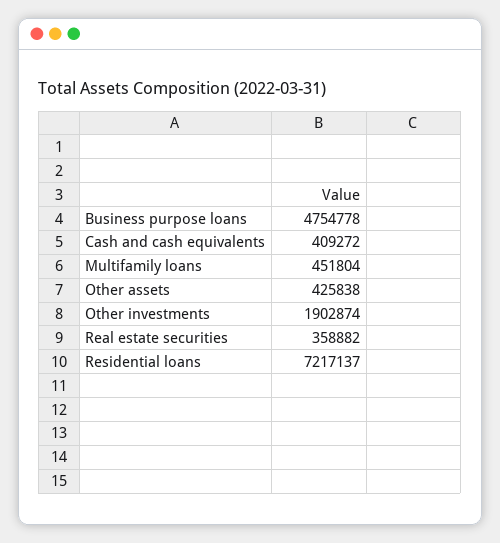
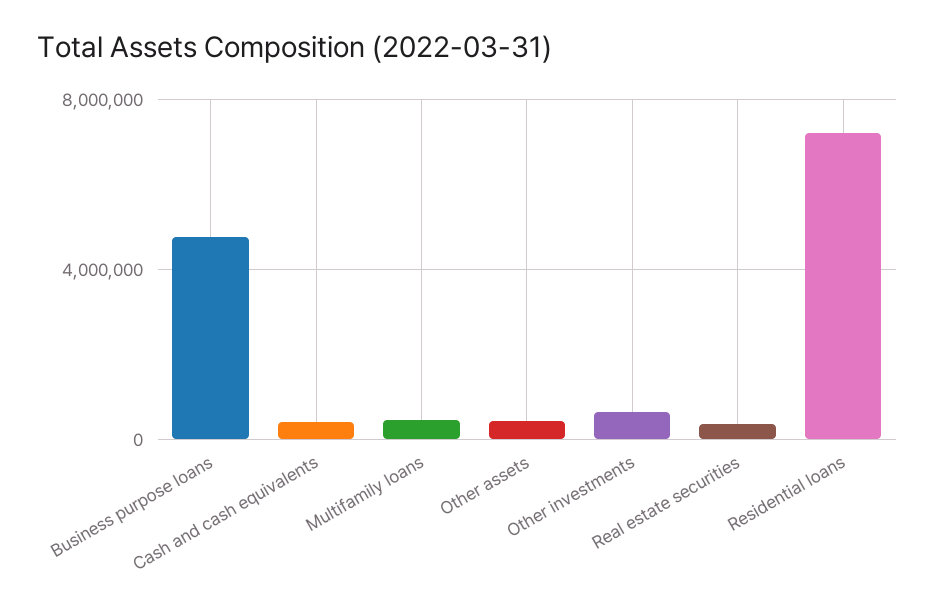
Other investments: 1902874 -> 500000

